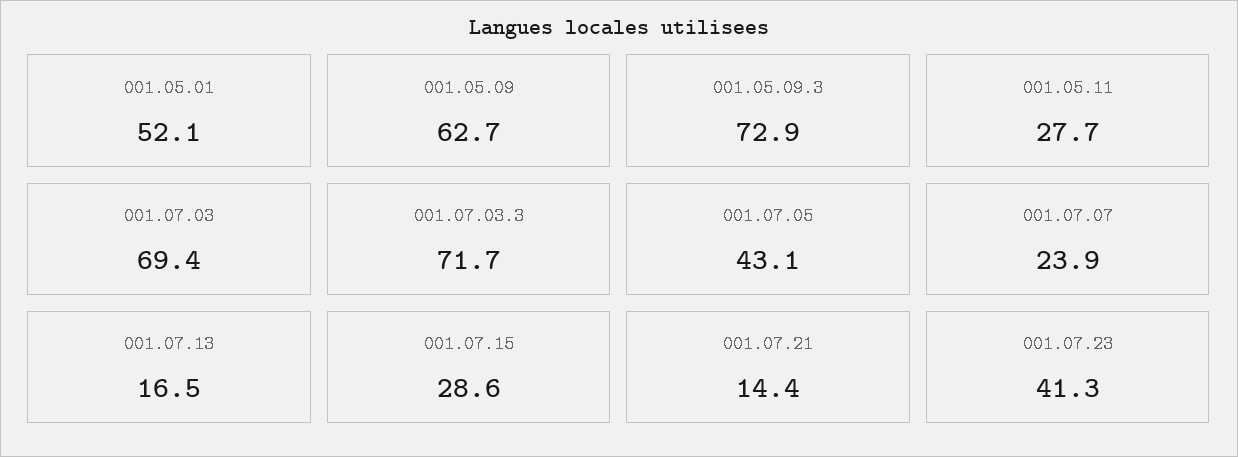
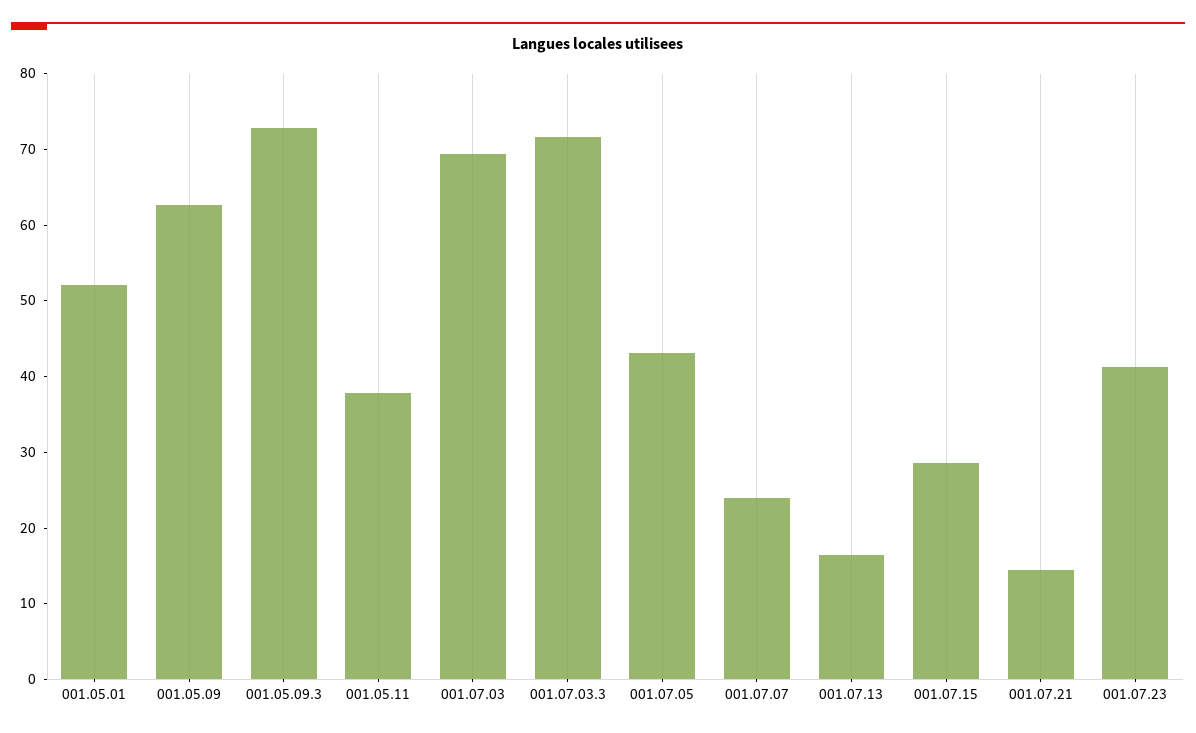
001.05.11: 27.7 -> 38

